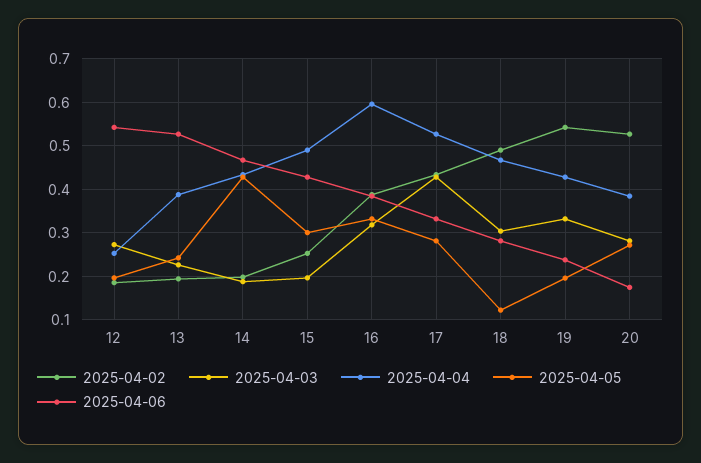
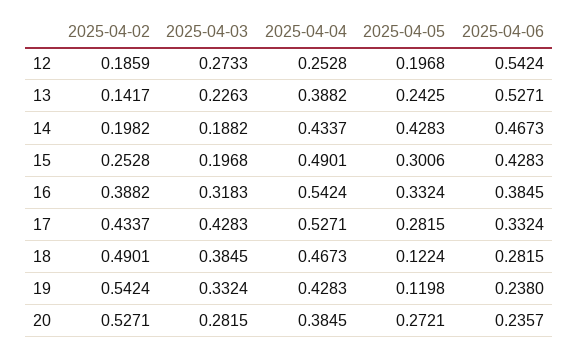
2025-04-02, 13: 0.2 -> 0.1417
2025-04-04, 16: 0.6 -> 0.5424
2025-04-03, 18: 0.3 -> 0.3845
2025-04-05, 19: 0.2 -> 0.1198
2025-04-06, 20: 0.18 -> 0.2357

